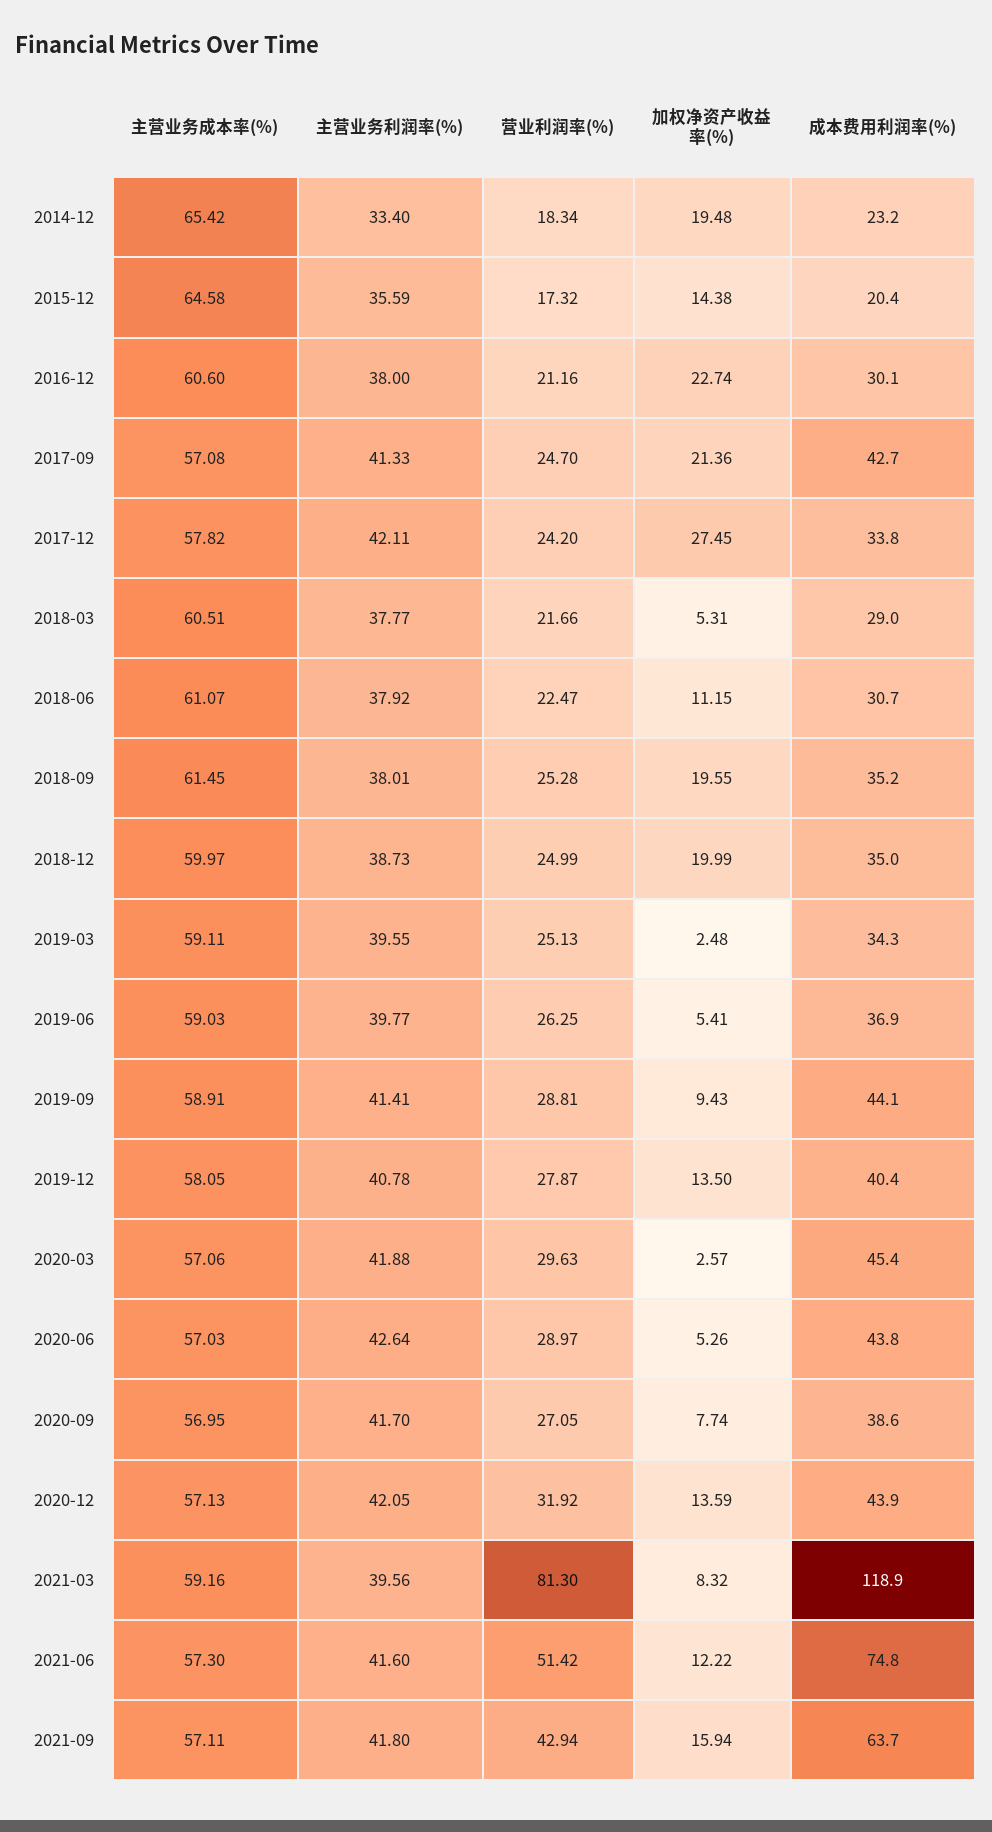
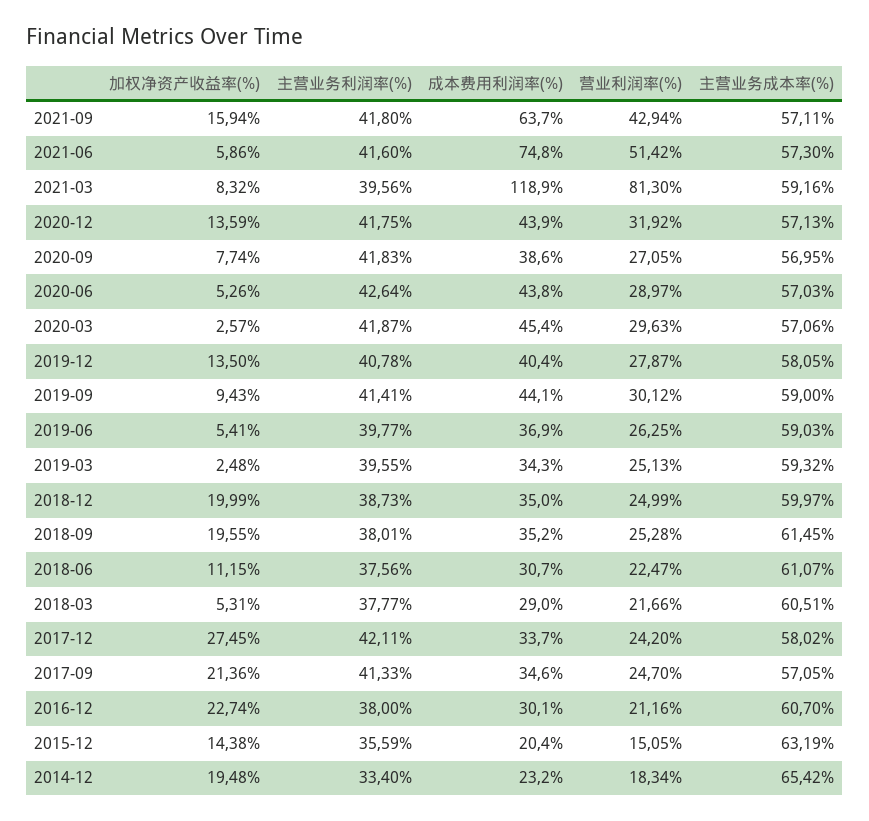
主营业务成本率(%), 2015-12: 64.58 -> 63.19
营业利润率(%), 2015-12: 17.32 -> 15.05
主营业务成本率(%), 2016-12: 60.6 -> 60.7
主营业务成本率(%), 2017-09: 57.08 -> 57.05
成本费用利润率(%), 2017-09: 42.7 -> 34.6
主营业务成本率(%), 2017-12: 57.82 -> 58.02
成本费用利润率(%), 2017-12: 33.8 -> 33.7
主营业务利润率(%), 2018-06: 37.92 -> 37.56
主营业务成本率(%), 2019-03: 59.11 -> 59.32
主营业务成本率(%), 2019-09: 58.91 -> 59
营业利润率(%), 2019-09: 28.81 -> 30.12
主营业务利润率(%), 2020-03: 41.88 -> 41.87
主营业务利润率(%), 2020-09: 41.7 -> 41.83
主营业务利润率(%), 2020-12: 42.05 -> 41.75
加权净资产收益率(%), 2021-06: 12.22 -> 5.86

